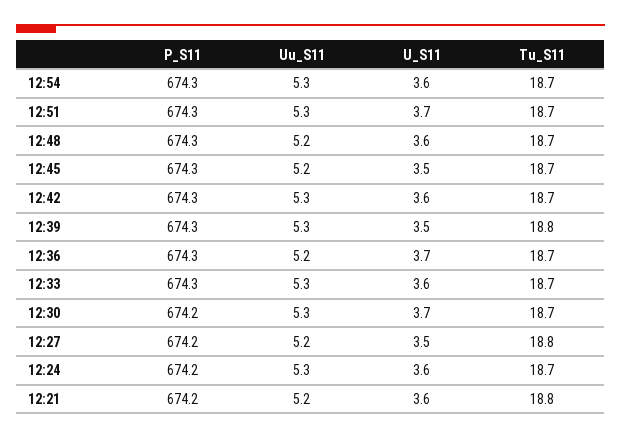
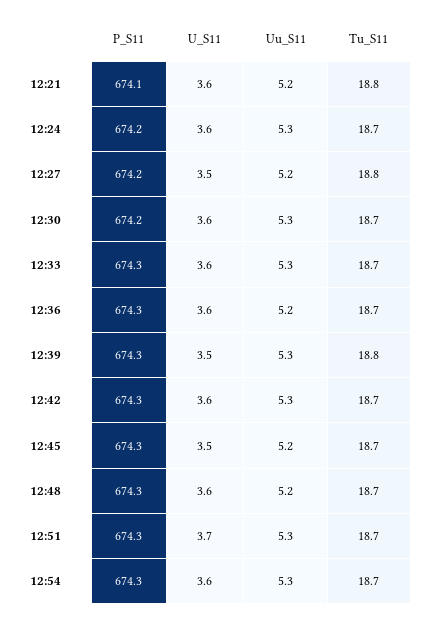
U_S11, 12:36: 3.7 -> 3.6
U_S11, 12:30: 3.7 -> 3.6
P_S11, 12:21: 674.2 -> 674.1

